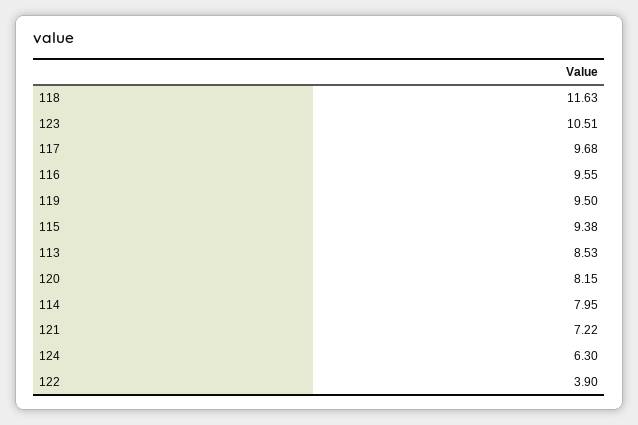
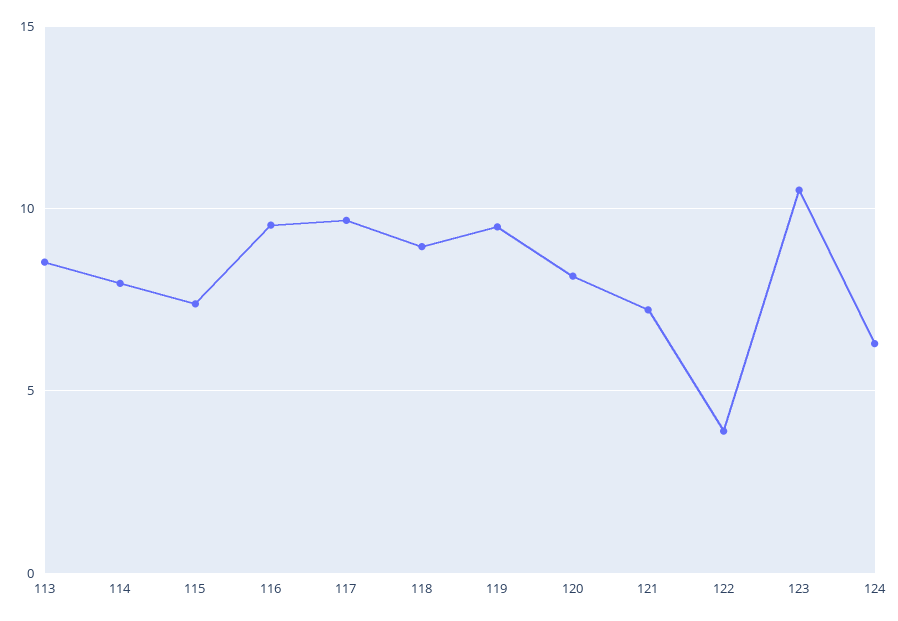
118: 11.63 -> 9
115: 9.38 -> 7.5

